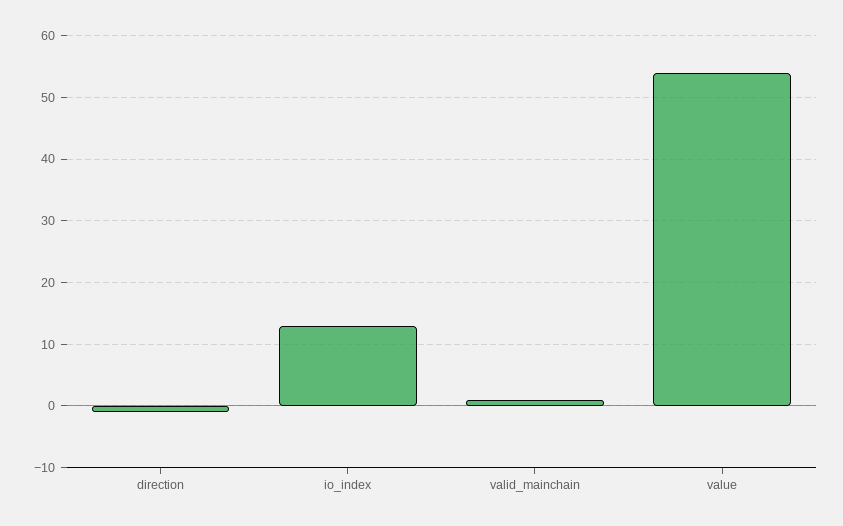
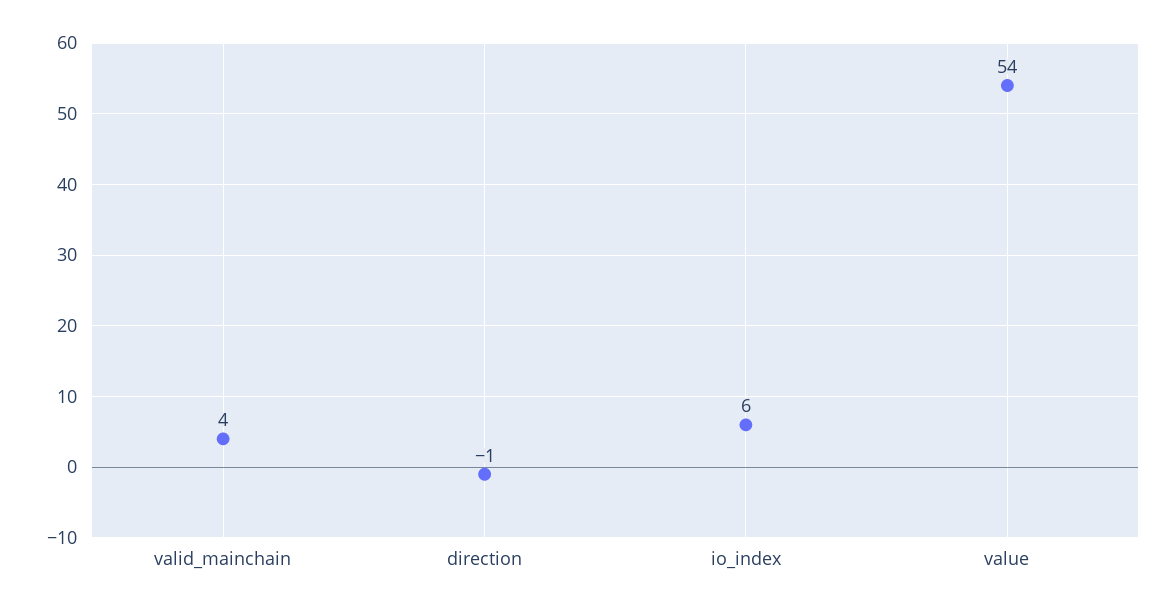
io_index: 13 -> 6
valid_mainchain: 1 -> 4

